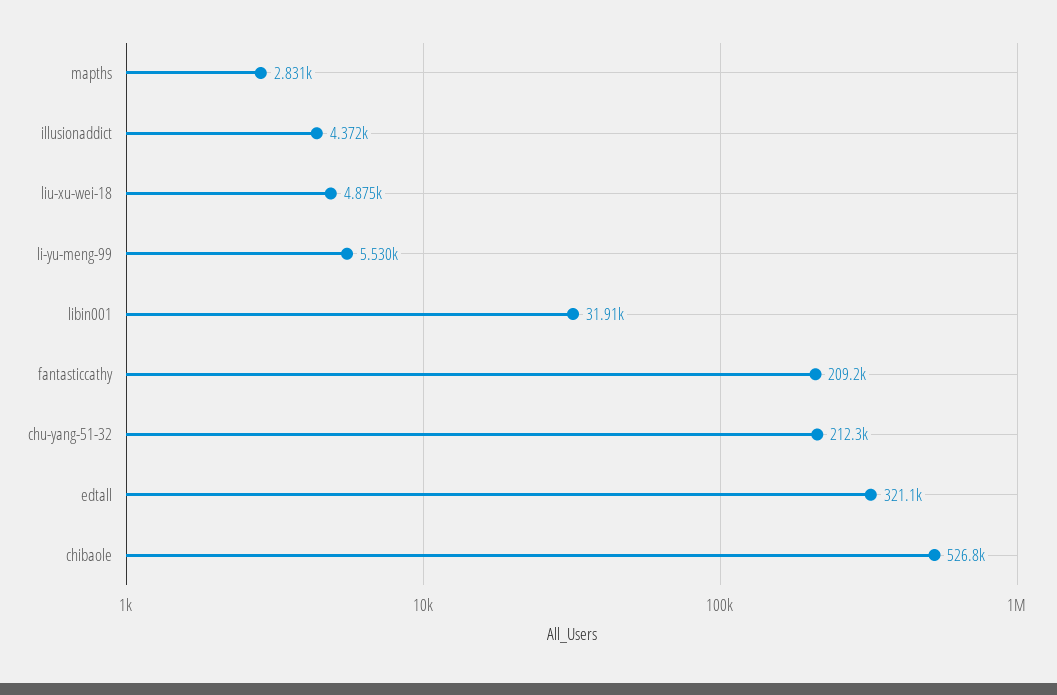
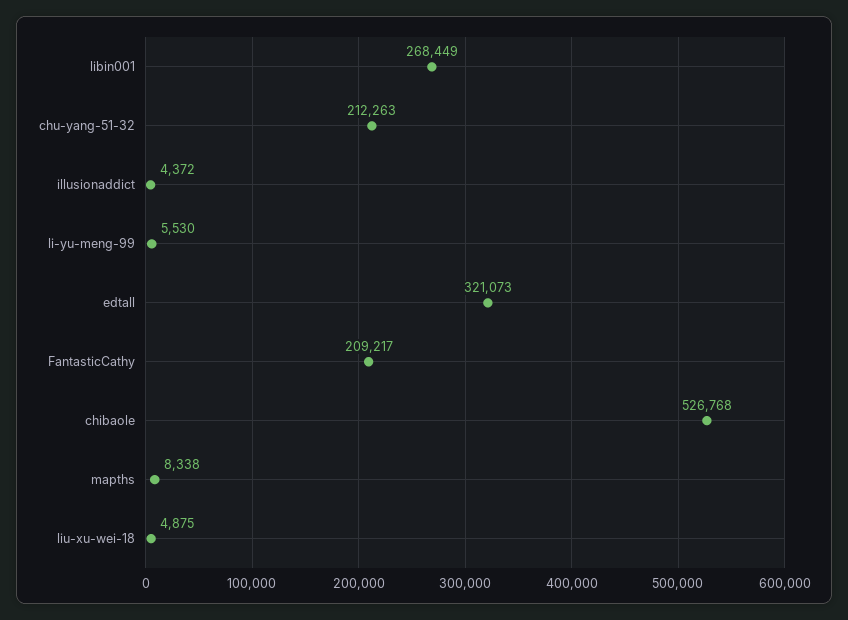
mapths: 2831 -> 8338
libin001: 31910 -> 268449

